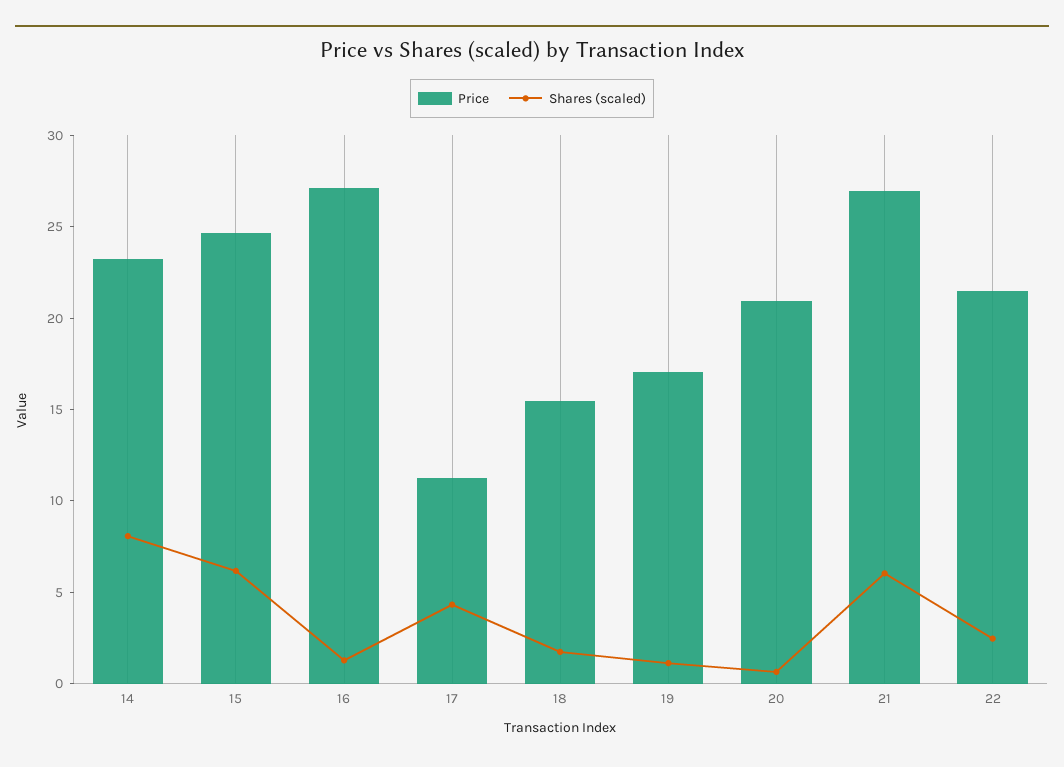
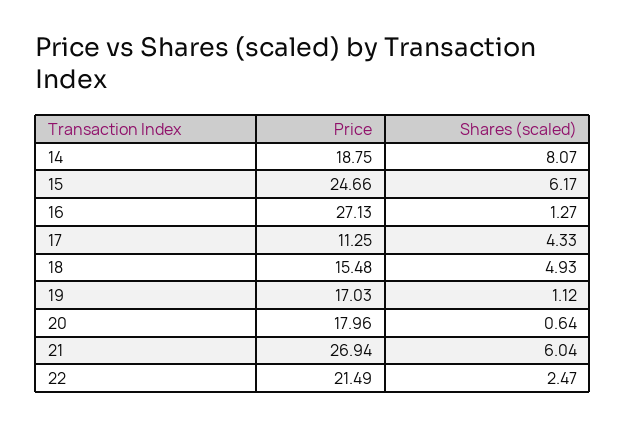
Price, 14: 23 -> 18.75
Shares (scaled), 18: 2 -> 4.93
Price, 20: 21 -> 17.96

